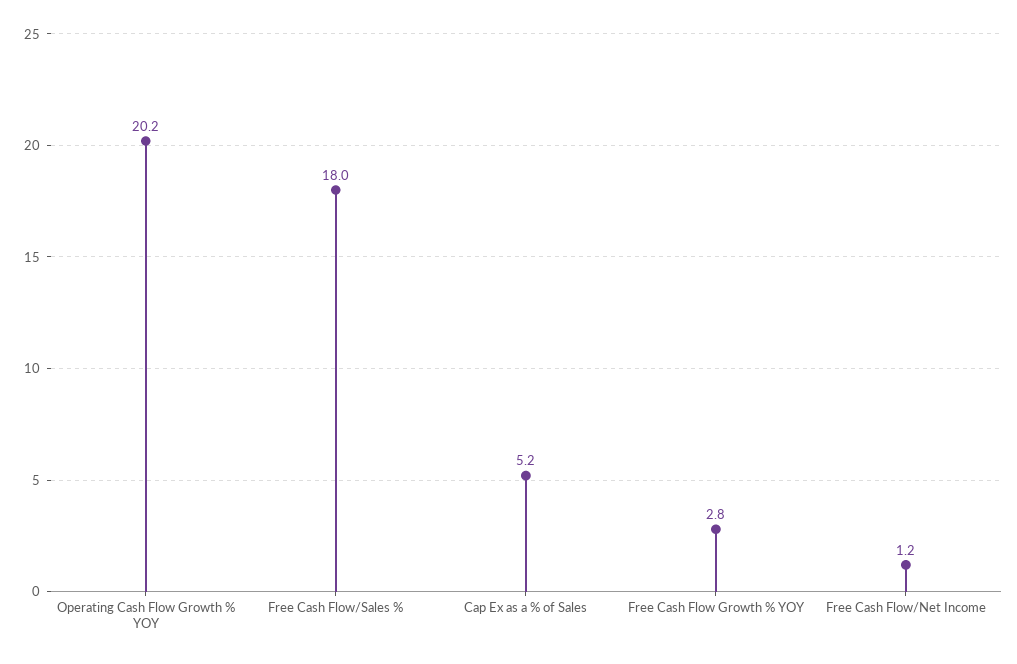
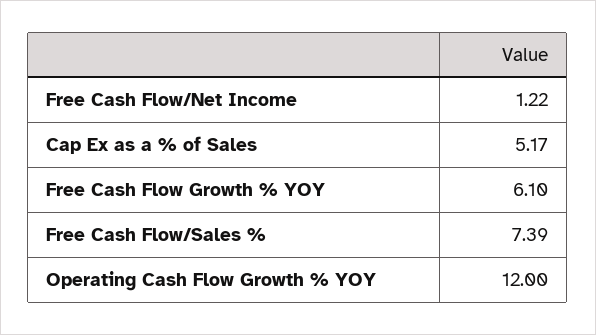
Operating Cash Flow Growth % YOY: 20.2 -> 12
Free Cash Flow/Sales %: 18 -> 7.39
Free Cash Flow Growth % YOY: 2.8 -> 6.1

